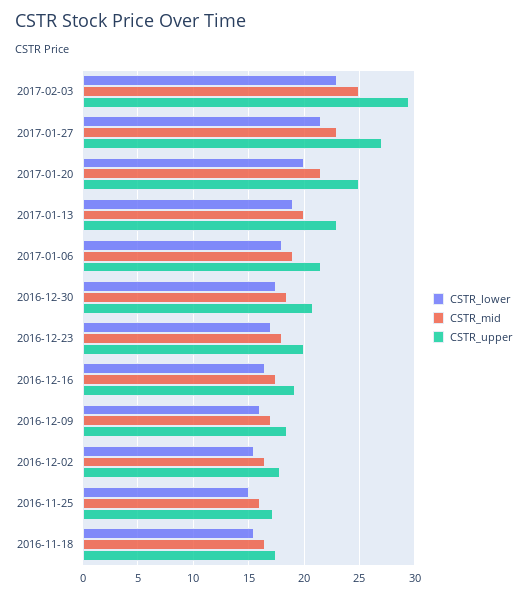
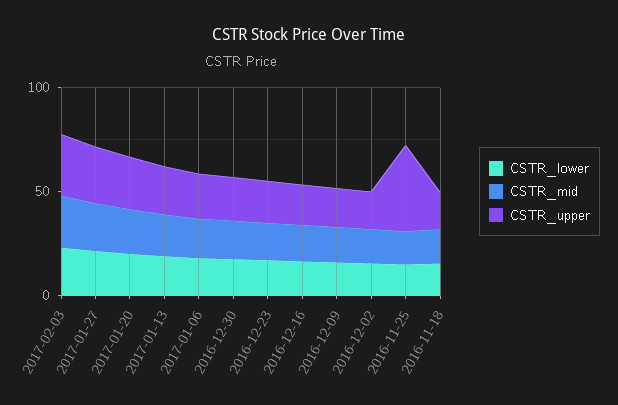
CSTR_upper, 2016-11-25: 17 -> 40

